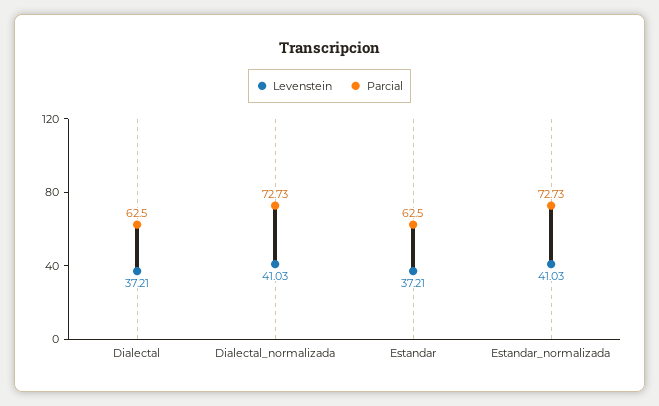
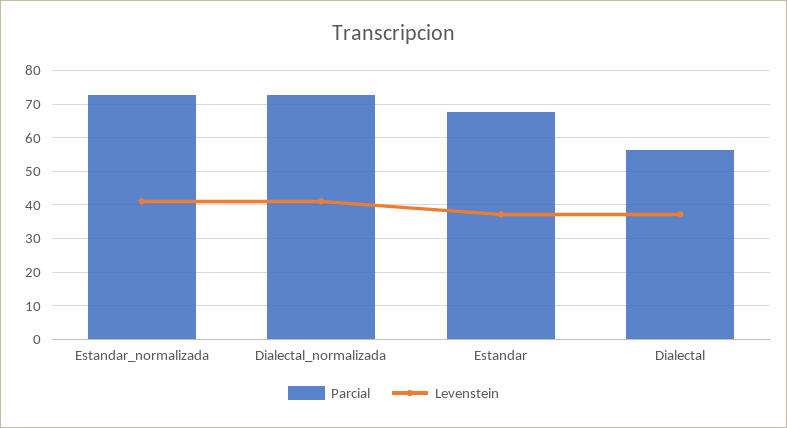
Parcial, Dialectal: 62.5 -> 56
Parcial, Estandar: 62.5 -> 68

